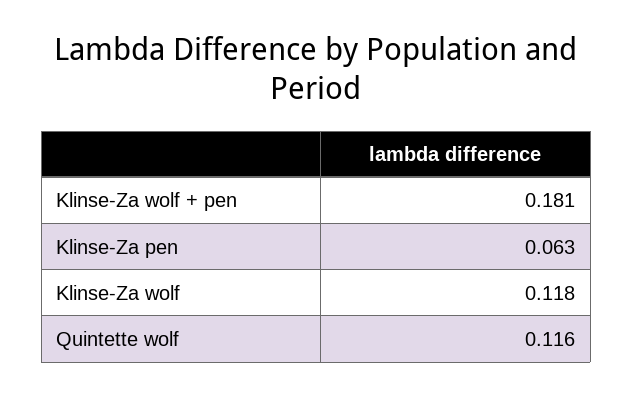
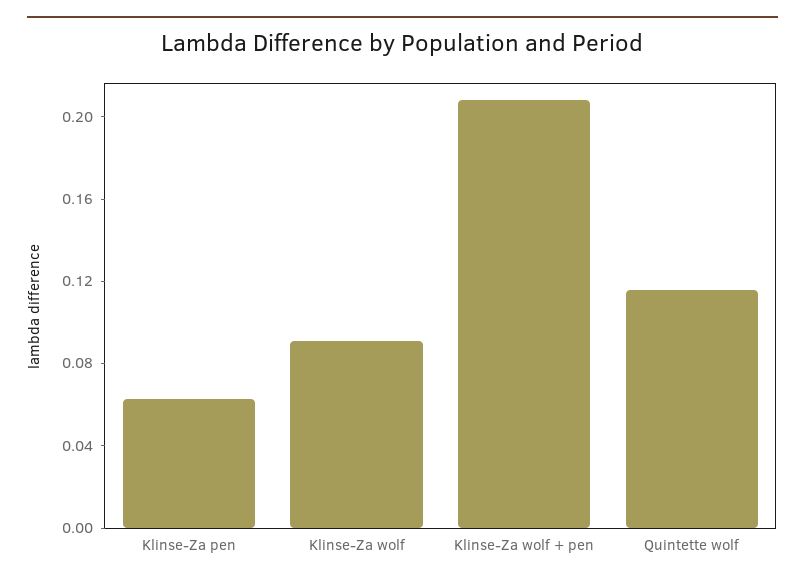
Klinse-Za wolf + pen: 0.181 -> 0.21
Klinse-Za wolf: 0.118 -> 0.09

